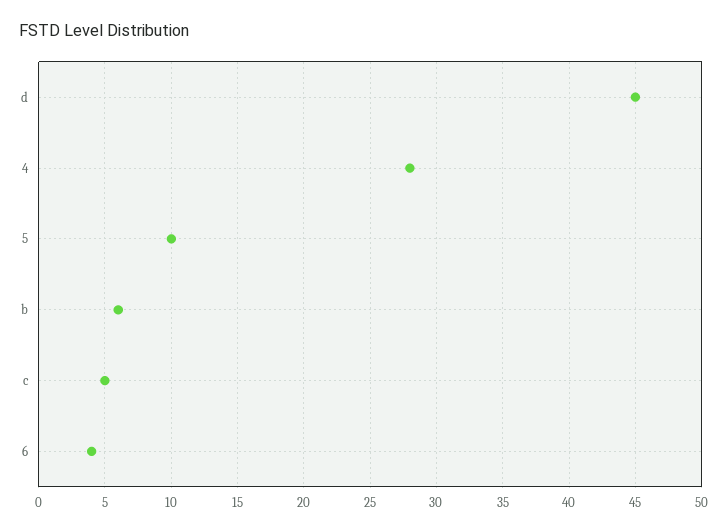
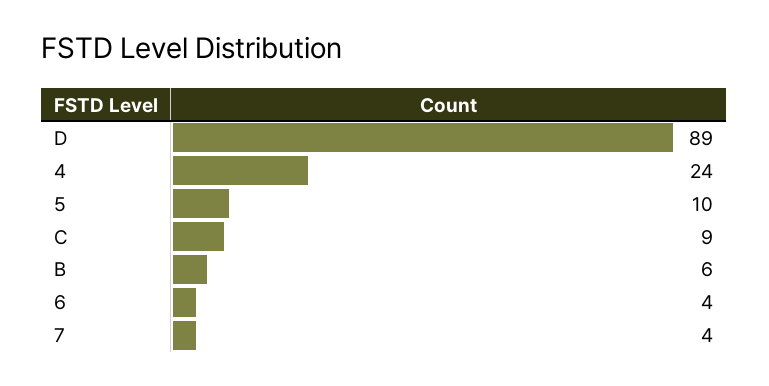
d: 45 -> 89
4: 28 -> 24
c: 5 -> 9
7: none -> 4

